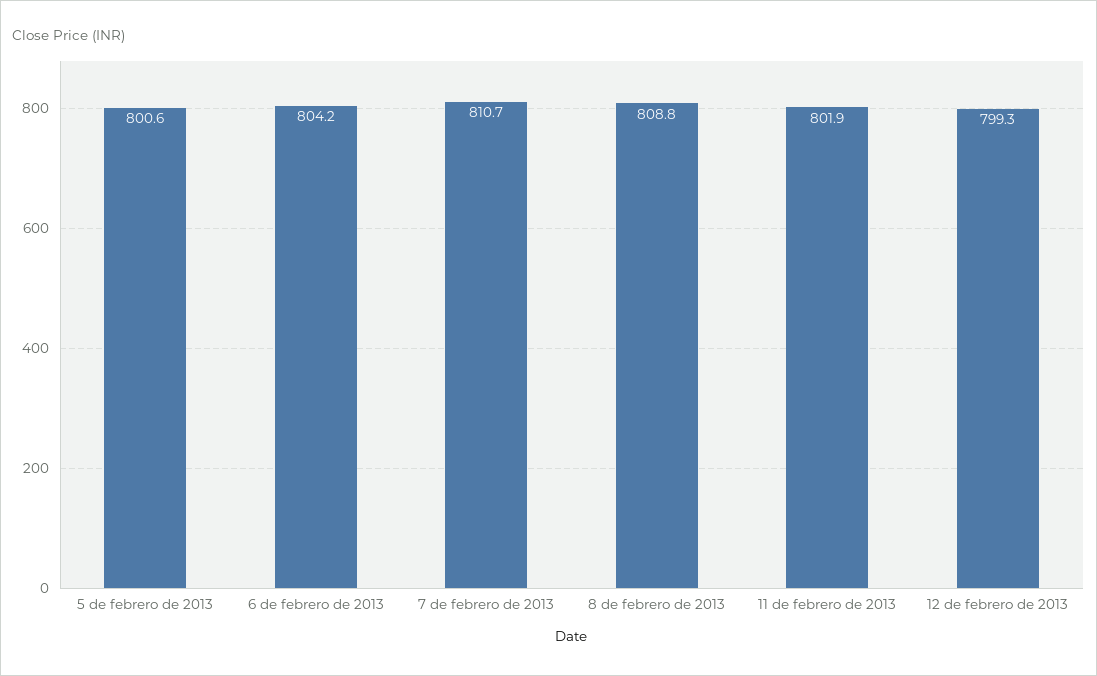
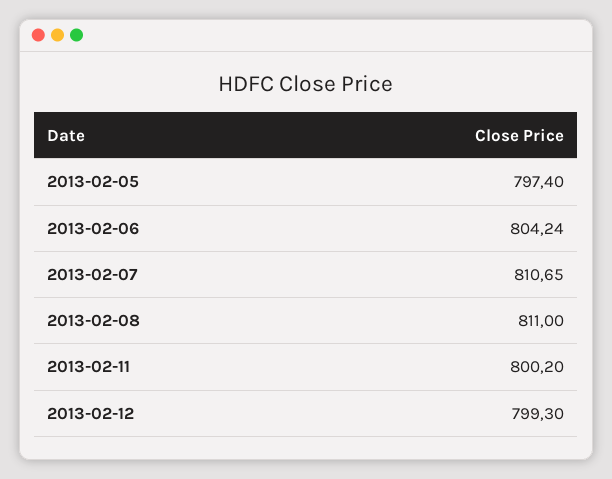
5 de febrero de 2013: 800.6 -> 797.4
8 de febrero de 2013: 808.8 -> 811
11 de febrero de 2013: 801.9 -> 800.2

